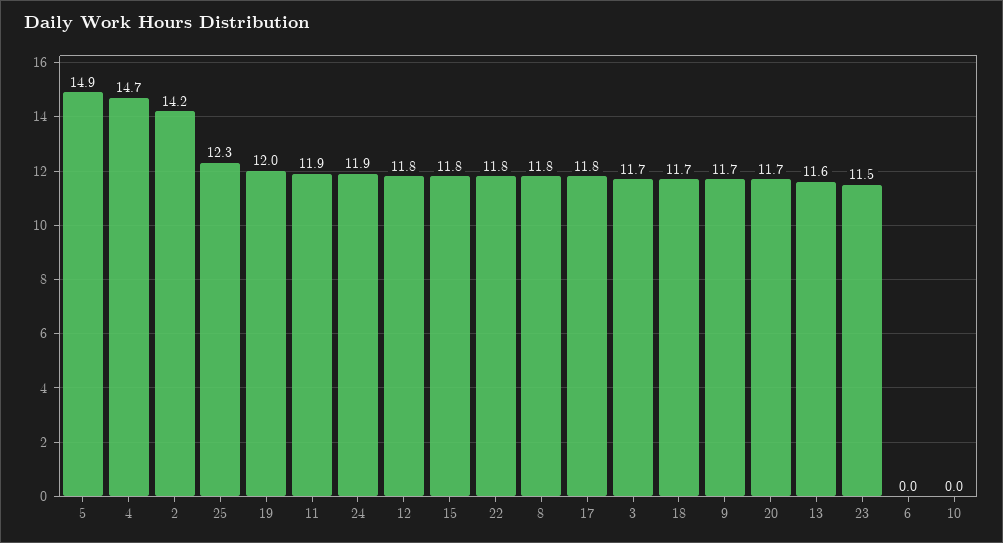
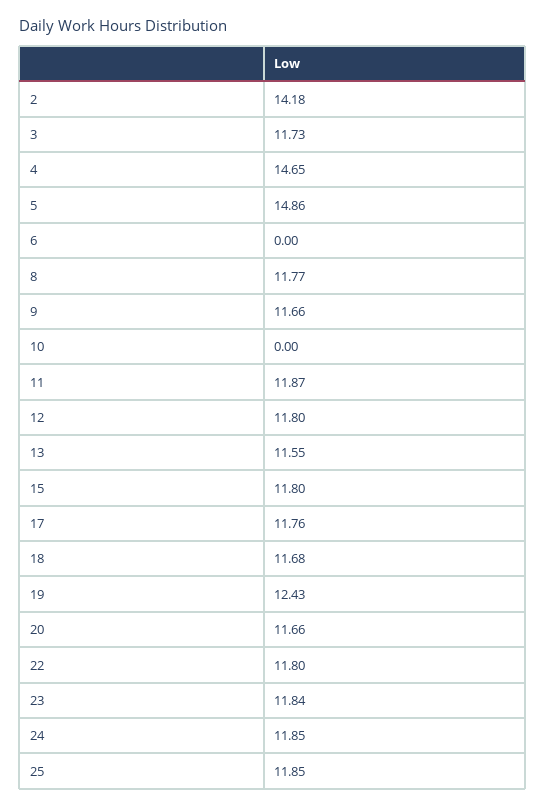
25: 12.3 -> 11.85
19: 12 -> 12.43
23: 11.5 -> 11.84

